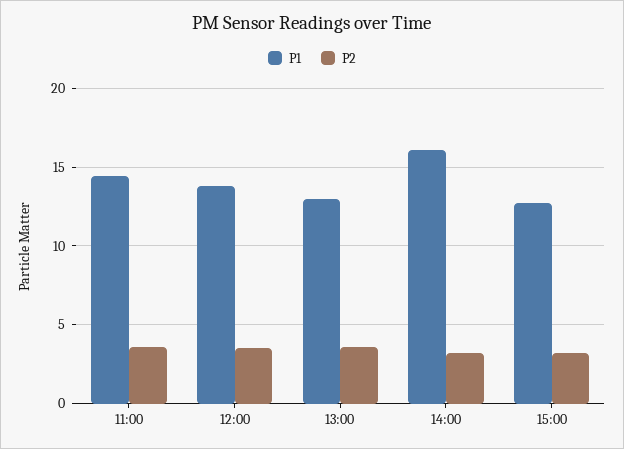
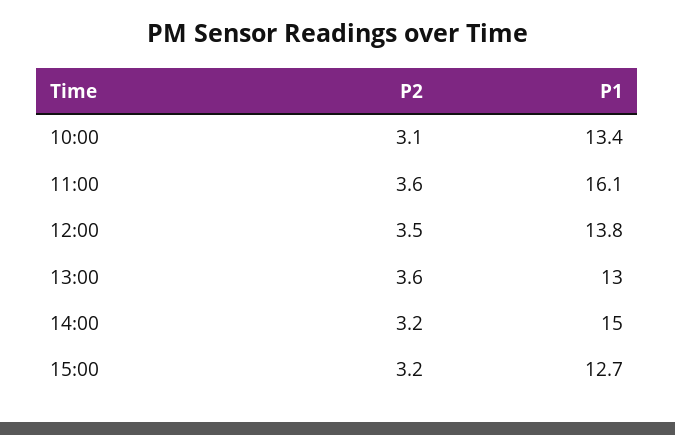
P1, 11:00: 14.5 -> 16.1
P1, 14:00: 16 -> 15
P2, 10:00: none -> 3.1
P1, 10:00: none -> 13.4

